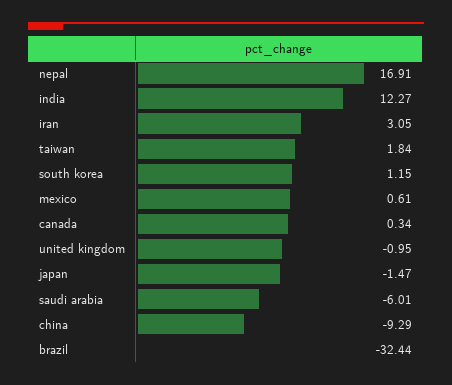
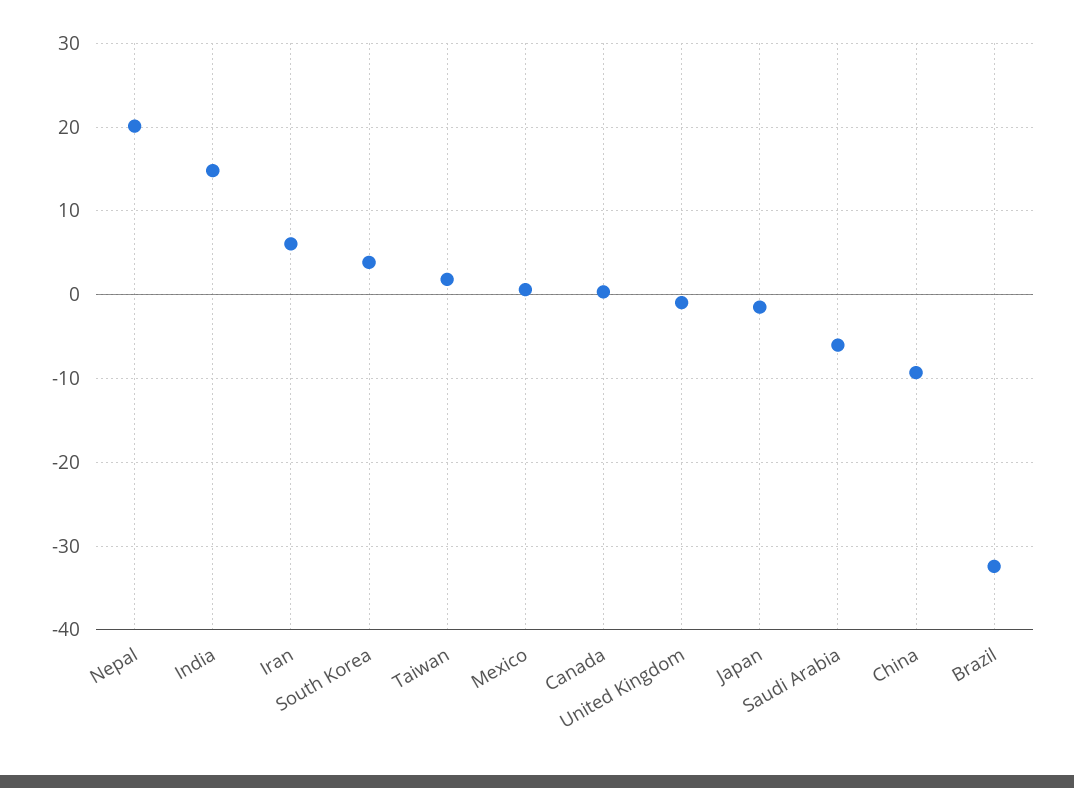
nepal: 16.91 -> 20
india: 12.27 -> 15
iran: 3.05 -> 6
south korea: 1.15 -> 4

